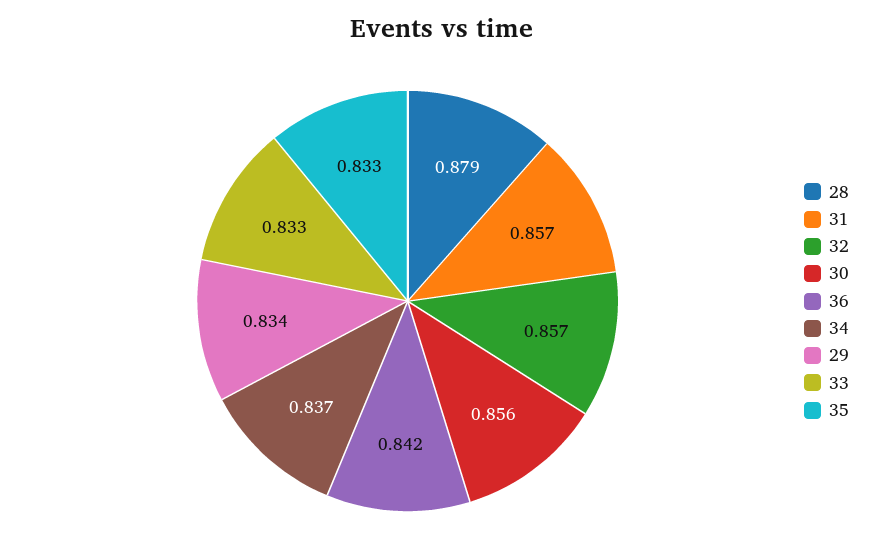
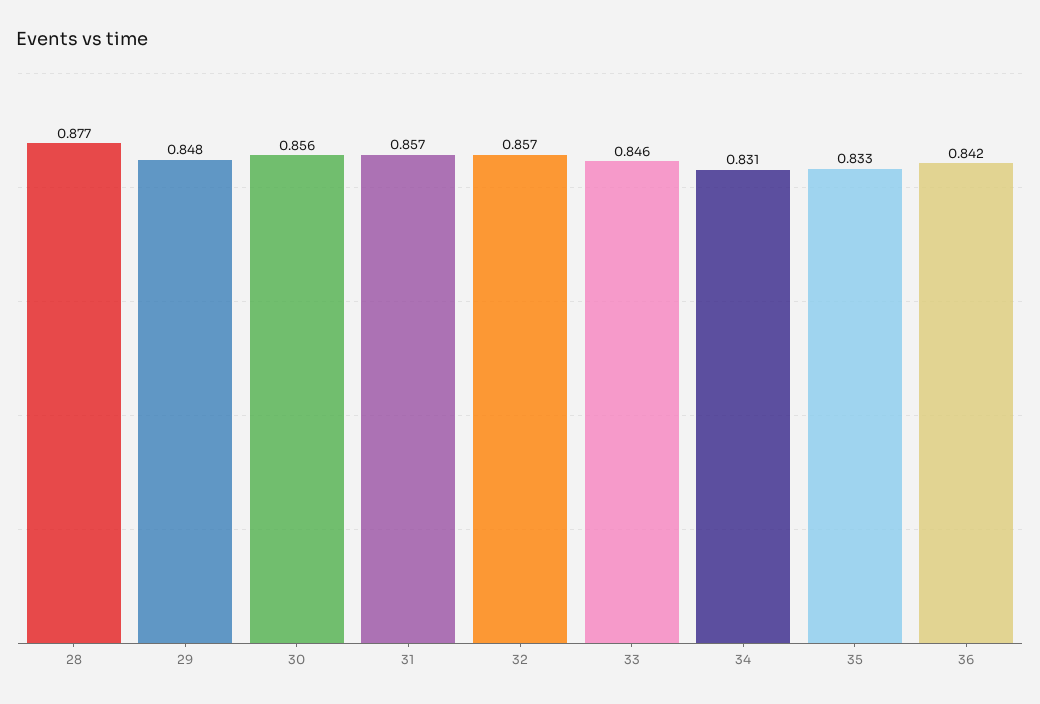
28: 0.879 -> 0.877
34: 0.837 -> 0.831
29: 0.834 -> 0.848
33: 0.833 -> 0.846

